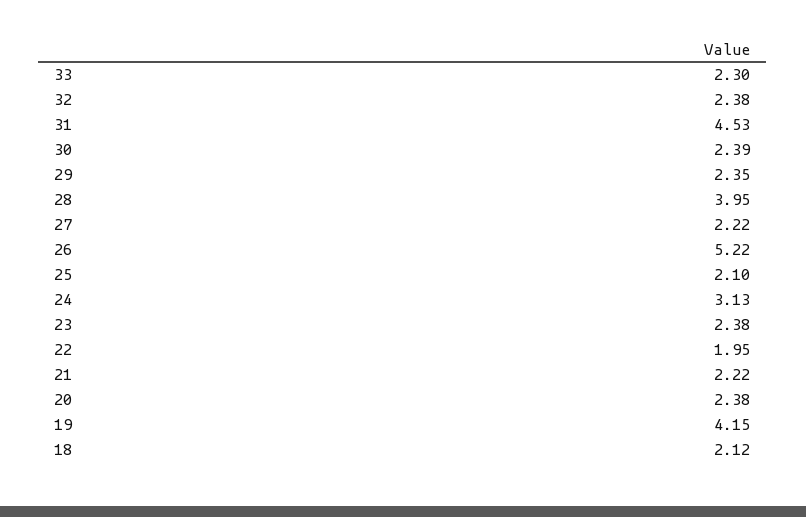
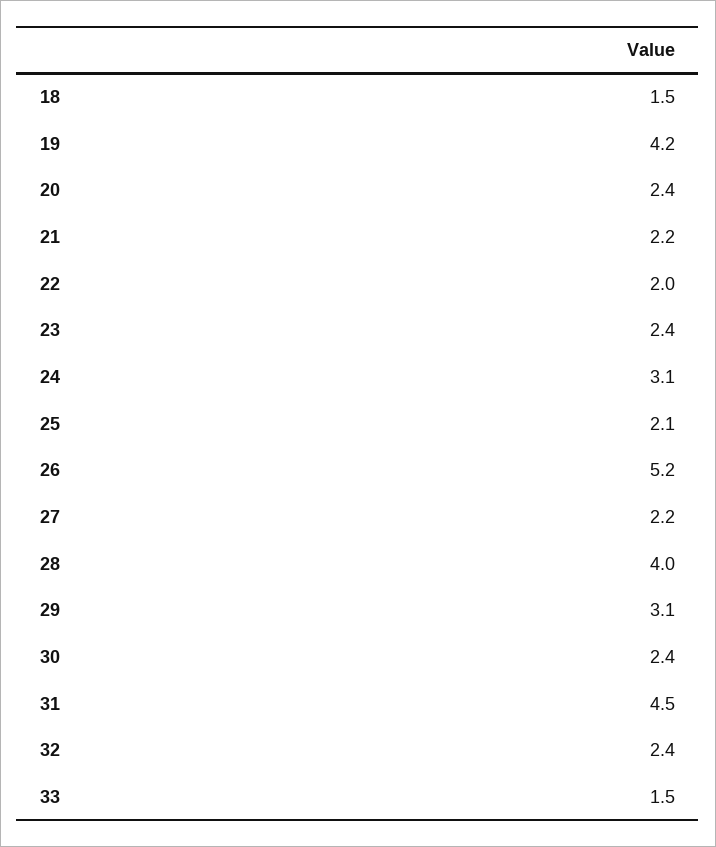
33: 2.3 -> 1.5
29: 2.35 -> 3.1
18: 2.12 -> 1.5

